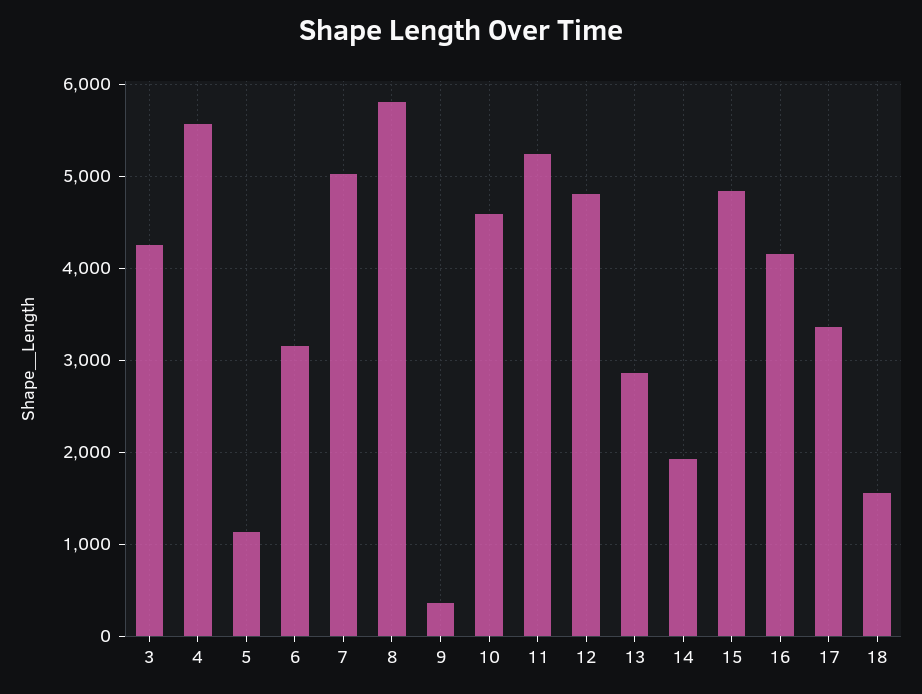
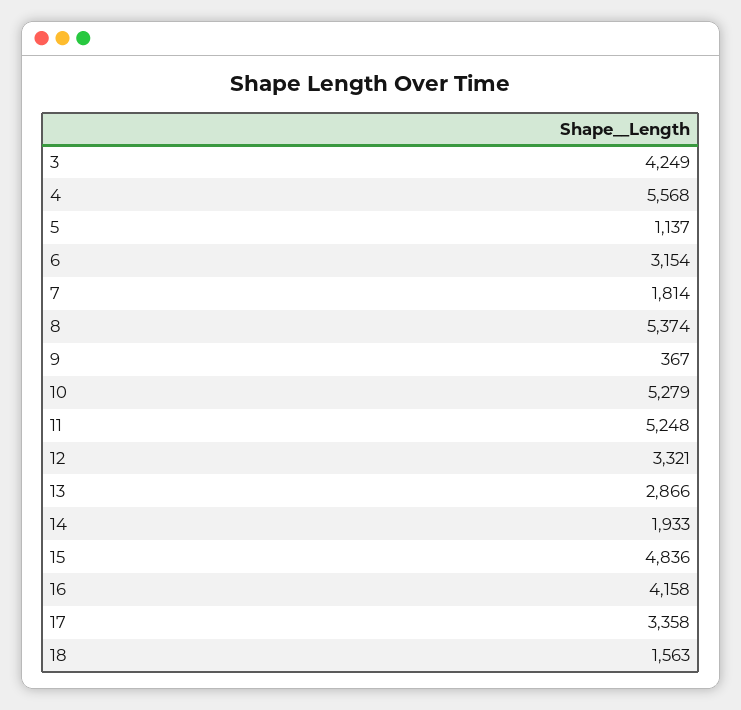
7: 5000 -> 1814
8: 5800 -> 5374
10: 4600 -> 5279
12: 4800 -> 3321

